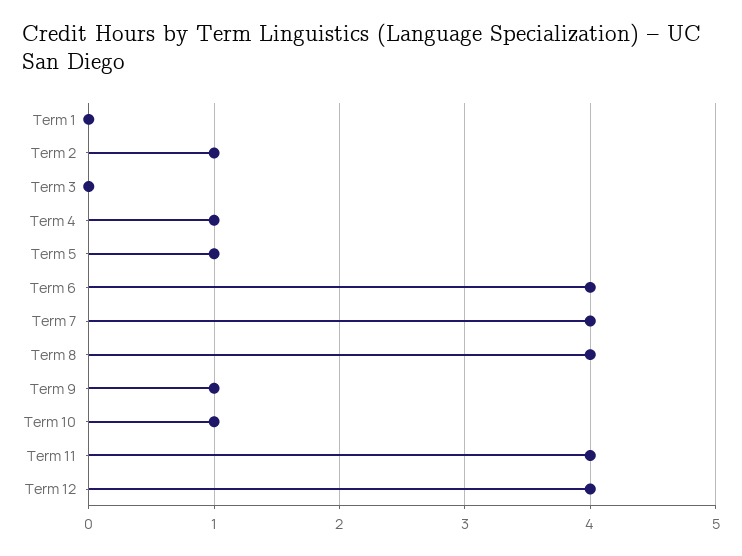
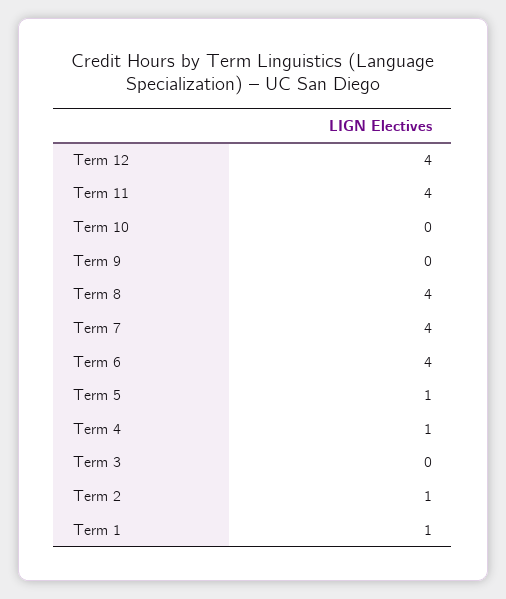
Term 1: 0 -> 1
Term 9: 1 -> 0
Term 10: 1 -> 0

